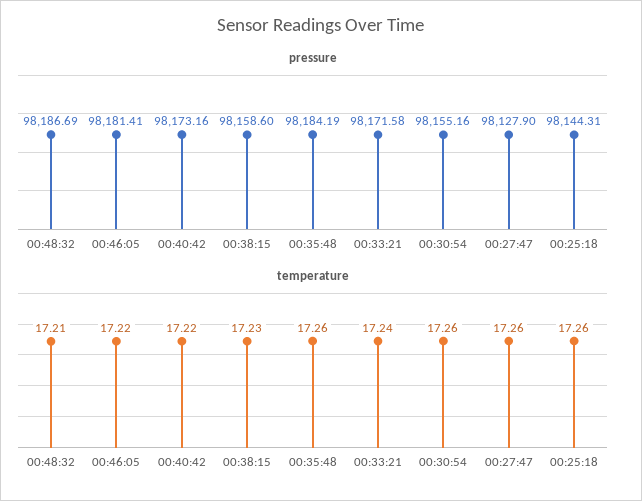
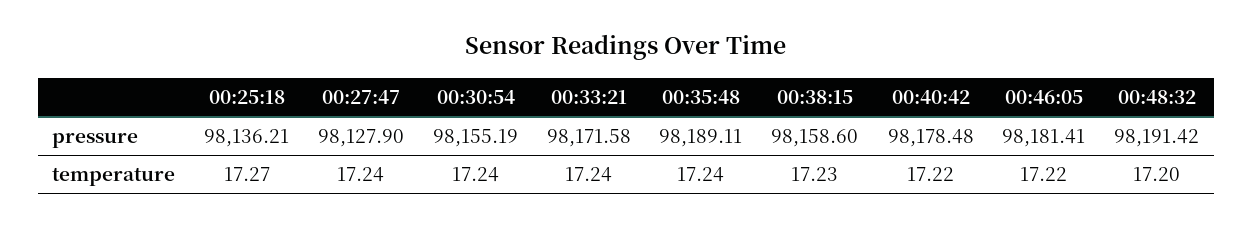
pressure, 00:48:32: 98186.69 -> 98191.42
pressure, 00:40:42: 98173.16 -> 98178.48
pressure, 00:35:48: 98184.19 -> 98189.11
pressure, 00:30:54: 98155.16 -> 98155.19
pressure, 00:25:18: 98144.31 -> 98136.21
temperature, 00:48:32: 17.21 -> 17.2
temperature, 00:35:48: 17.26 -> 17.24
temperature, 00:30:54: 17.26 -> 17.24
temperature, 00:27:47: 17.26 -> 17.24
temperature, 00:25:18: 17.26 -> 17.27

